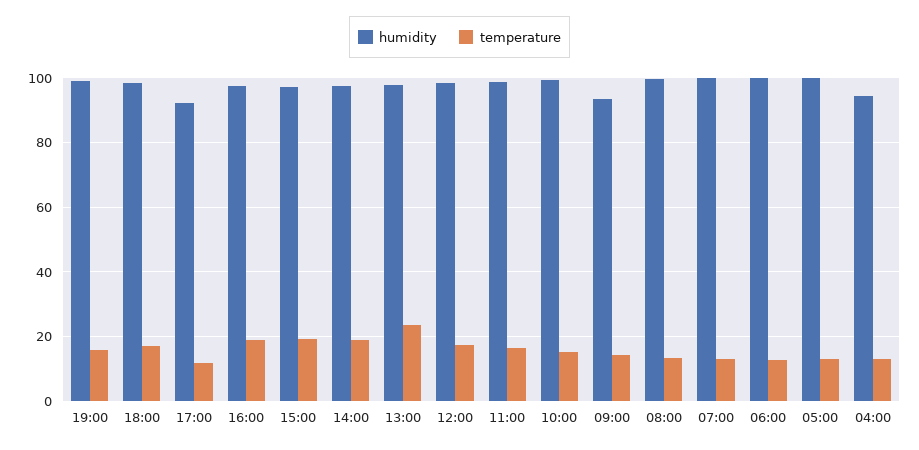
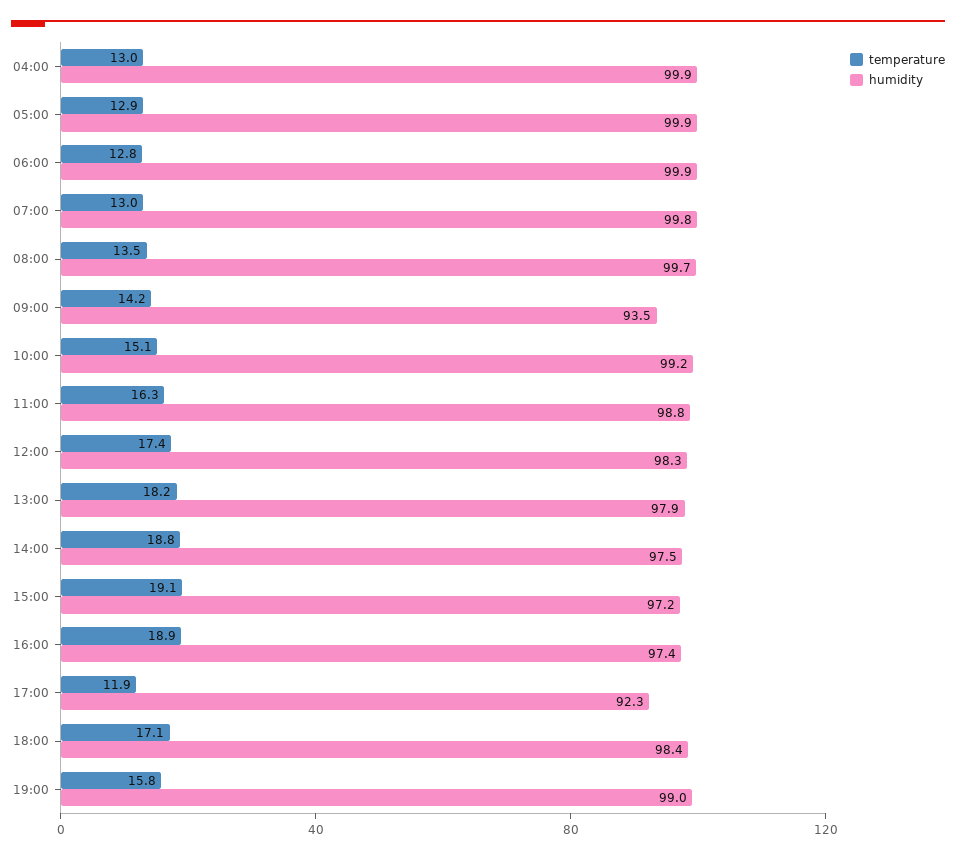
temperature, 13:00: 24 -> 18.2
humidity, 04:00: 94 -> 99.9

